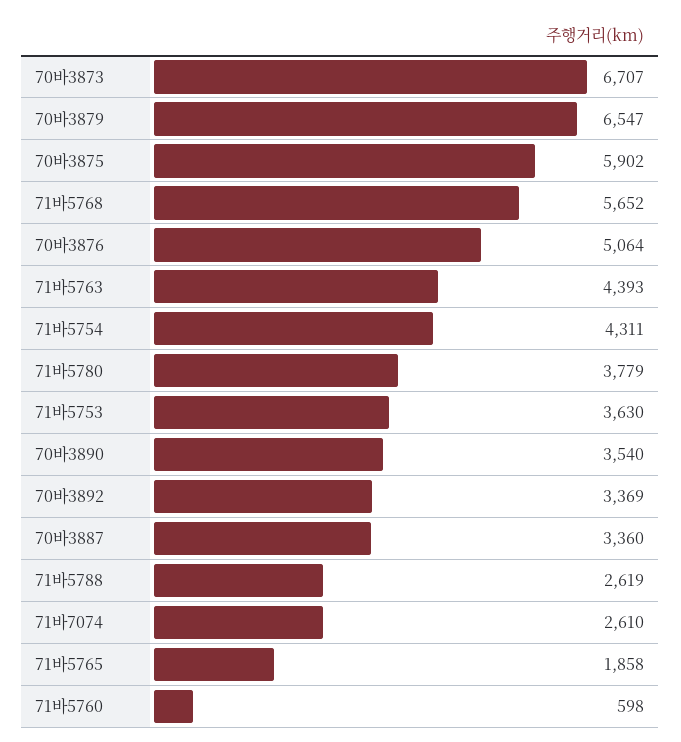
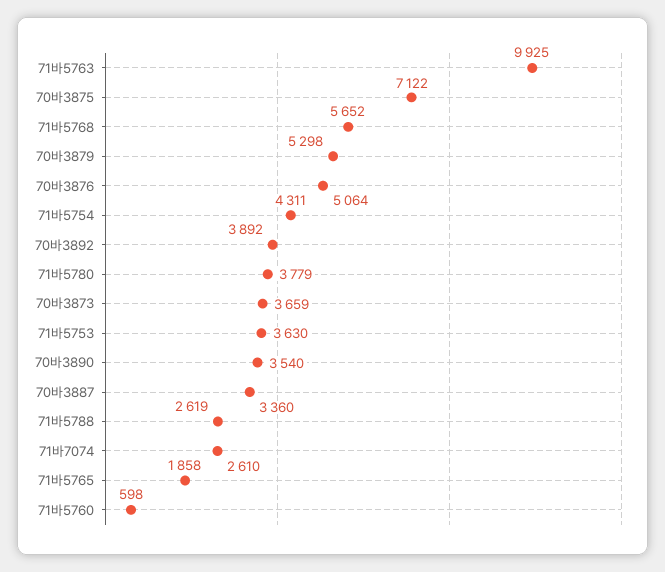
70바3873: 6707 -> 3659
70바3879: 6547 -> 5298
70바3875: 5902 -> 7122
71바5763: 4393 -> 9925
70바3892: 3369 -> 3892

